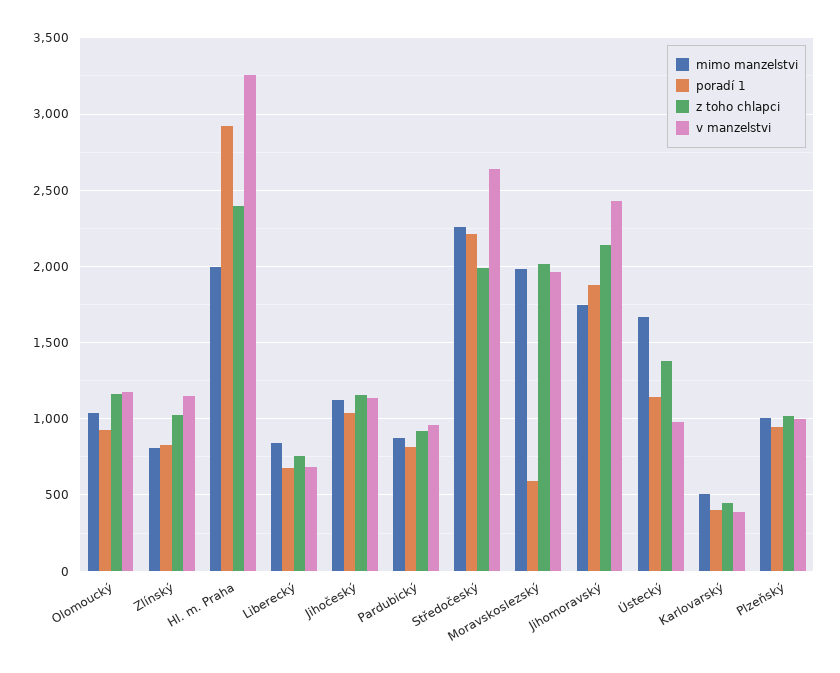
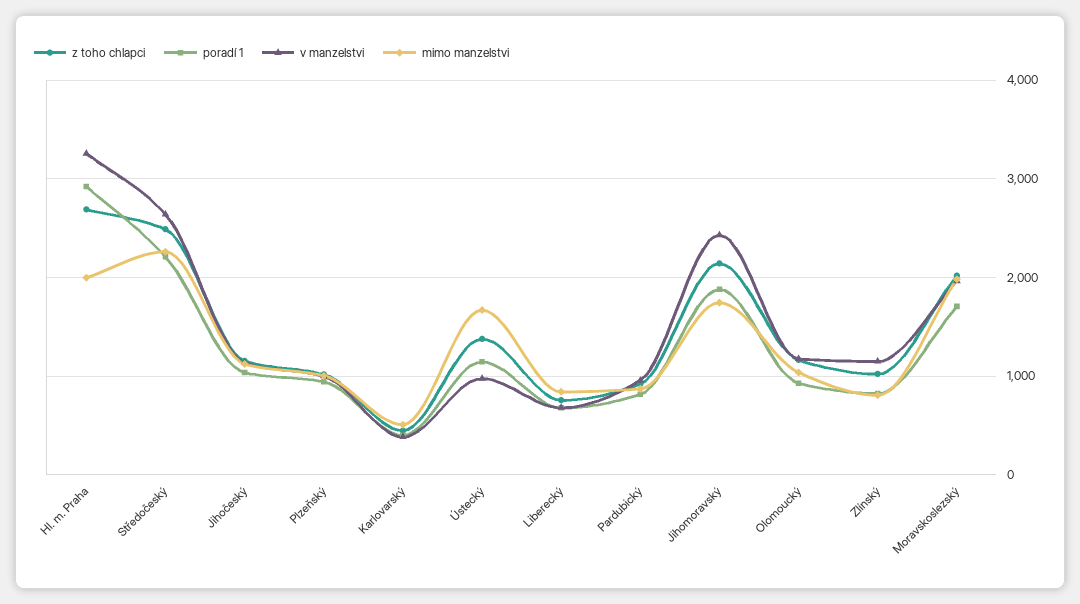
z toho chlapci, Hl. m. Praha: 2400 -> 2700
z toho chlapci, Středočeský: 2000 -> 2500
poradí 1, Moravskoslezský: 600 -> 1700

